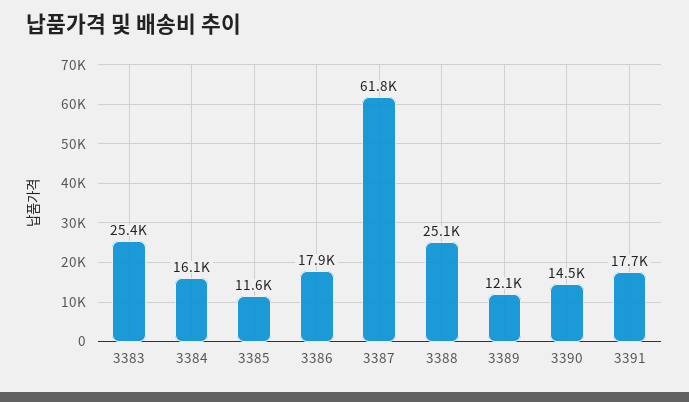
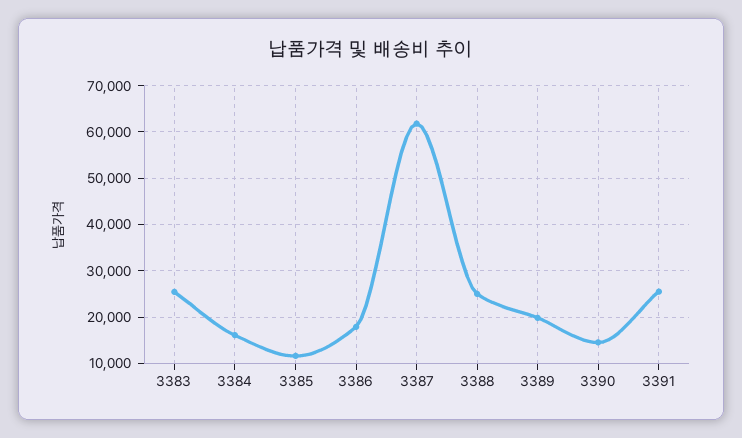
3389: 12100 -> 20000
3391: 17700 -> 26000

